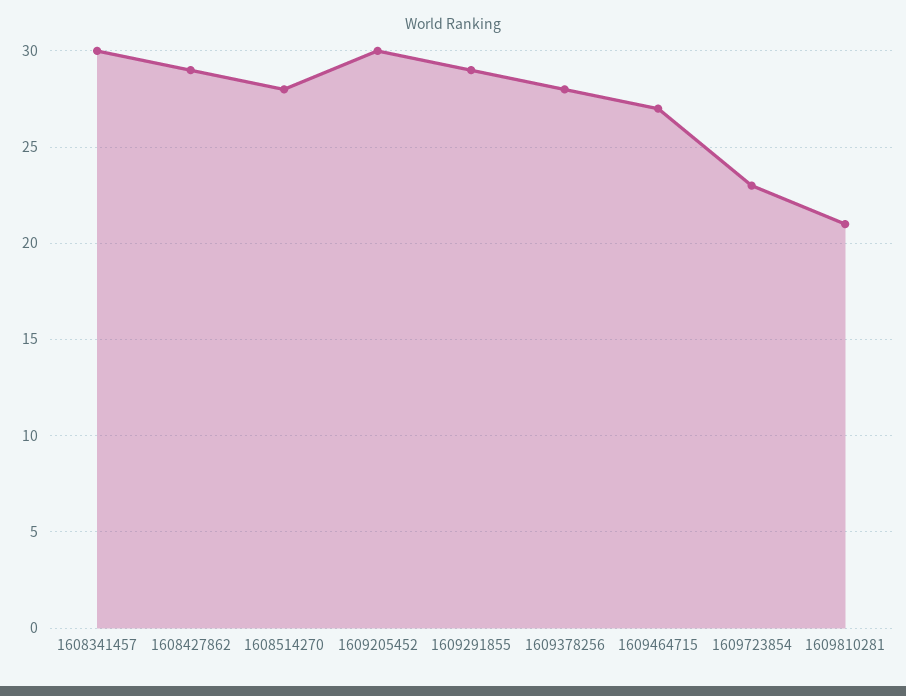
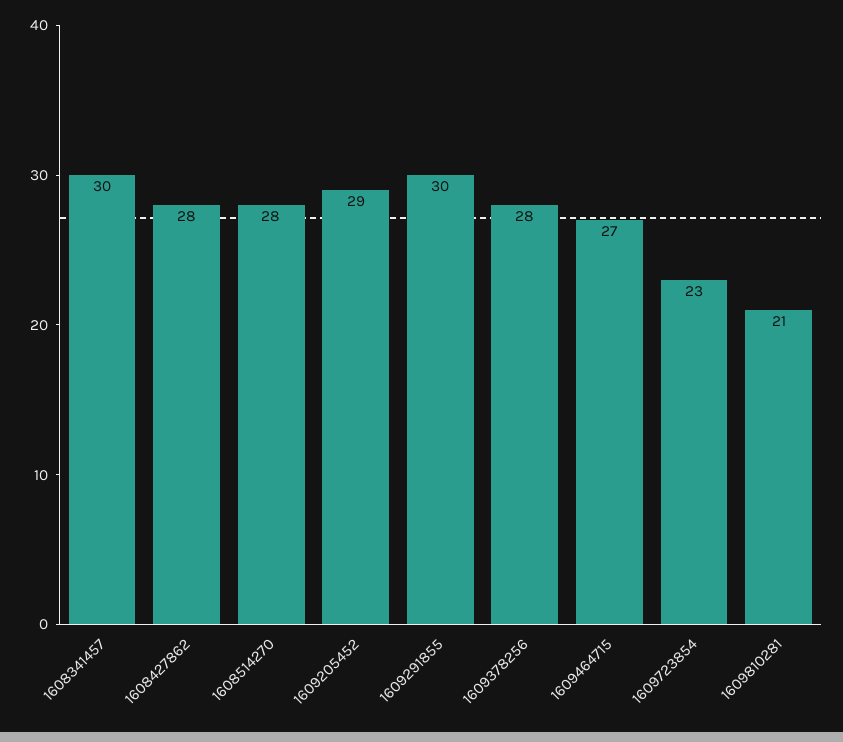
1608427862: 29 -> 28
1609205452: 30 -> 29
1609291855: 29 -> 30

